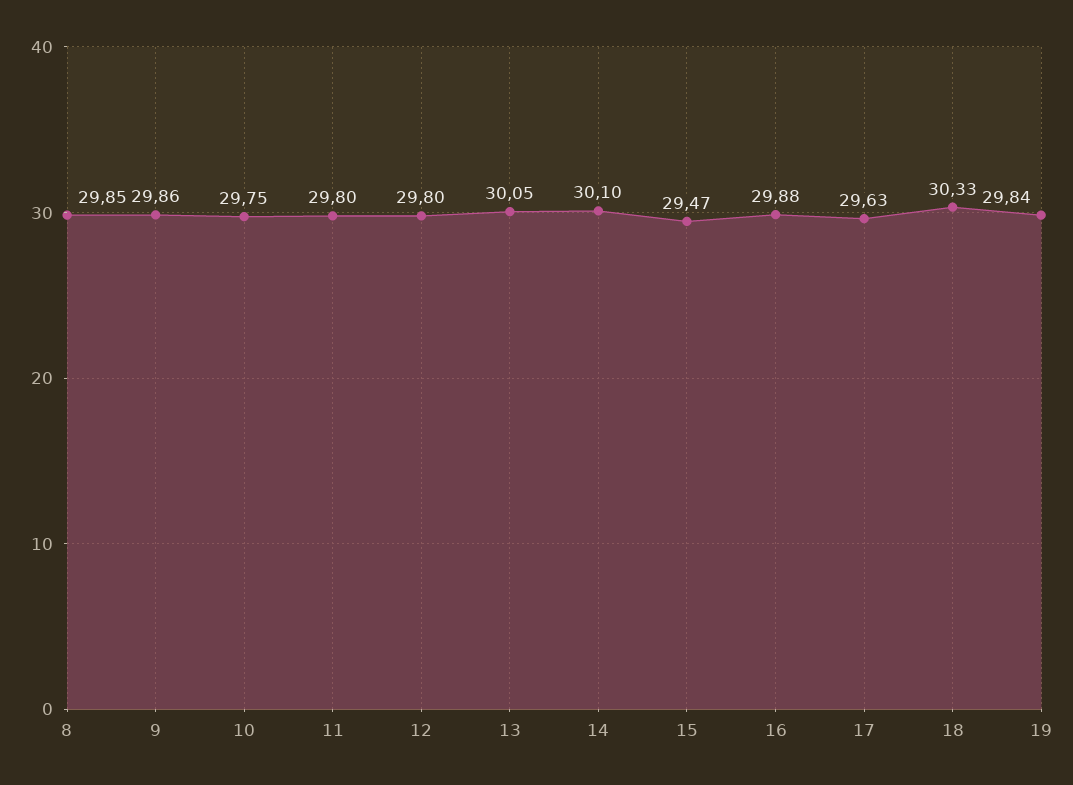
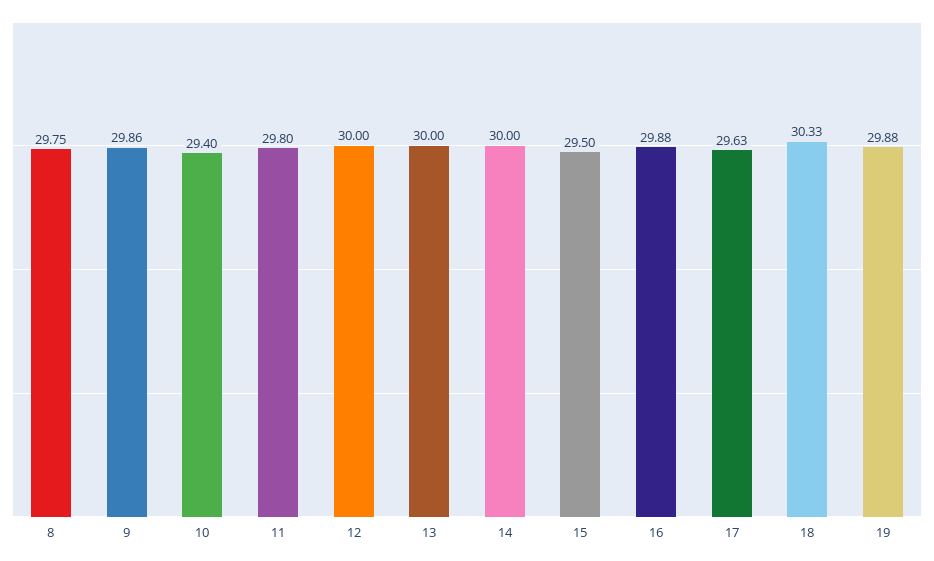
8: 29.85 -> 29.75
10: 29.75 -> 29.4
12: 29.8 -> 30
13: 30.05 -> 30
14: 30.1 -> 30
15: 29.47 -> 29.5
19: 29.84 -> 29.88

